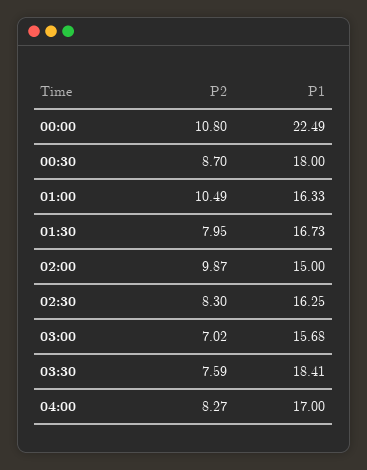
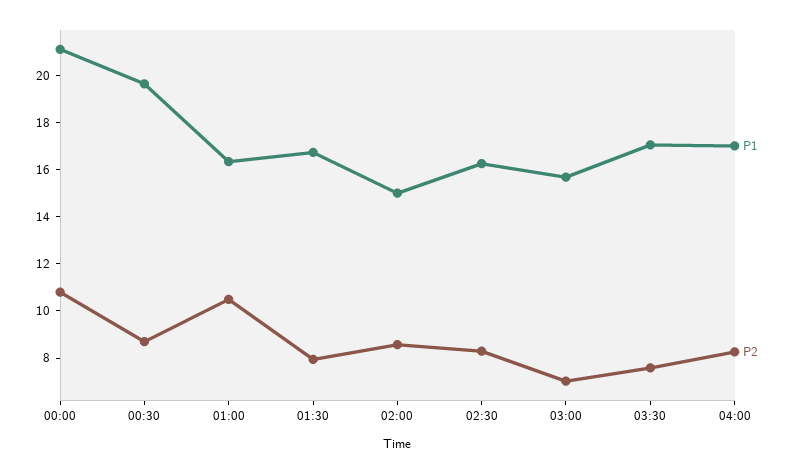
P1, 00:00: 22.49 -> 21
P1, 00:30: 18 -> 19.5
P2, 02:00: 9.87 -> 8.5
P1, 03:30: 18.41 -> 17

